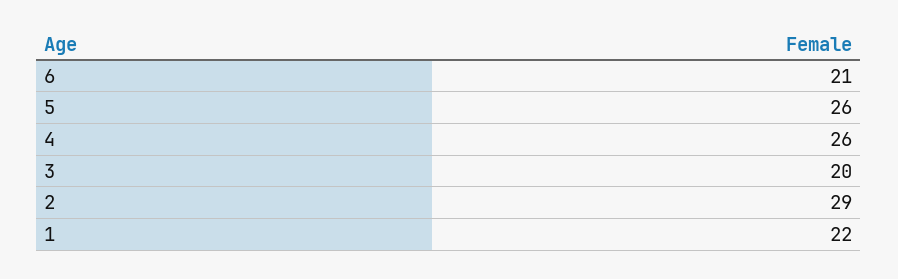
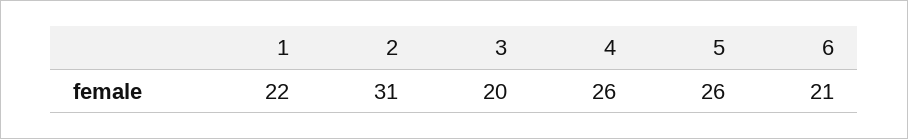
2: 29 -> 31

